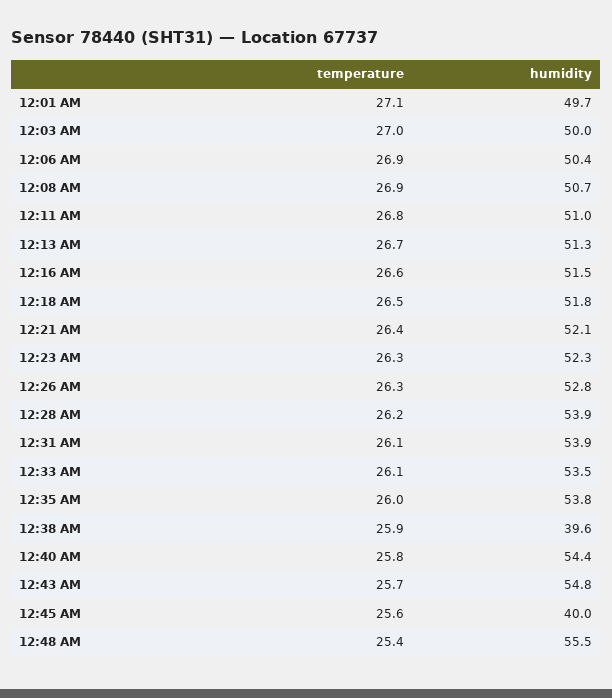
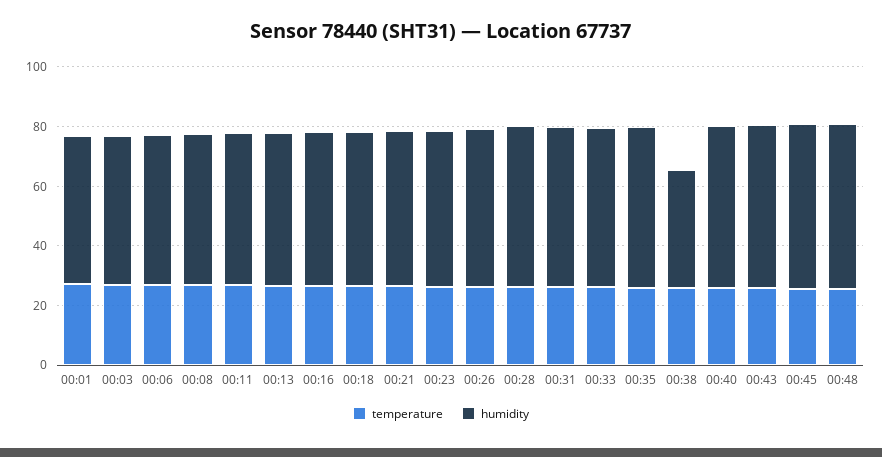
humidity, 12:45 AM: 40 -> 55

